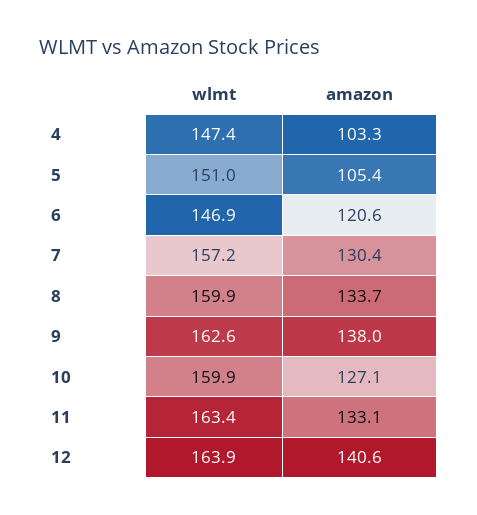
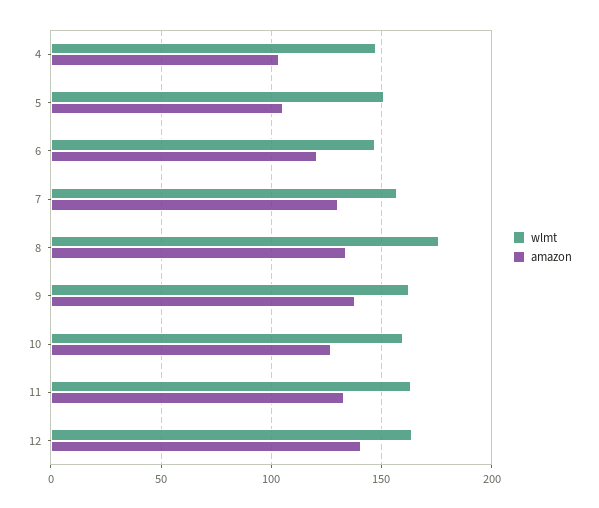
wlmt, 8: 159.9 -> 175

